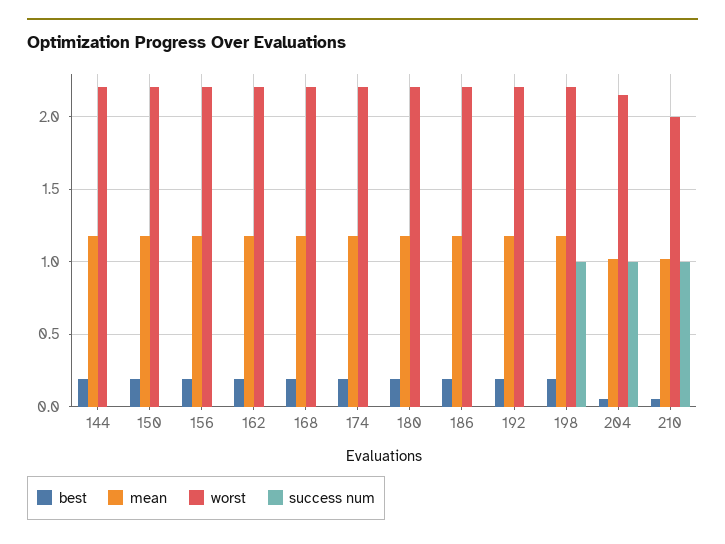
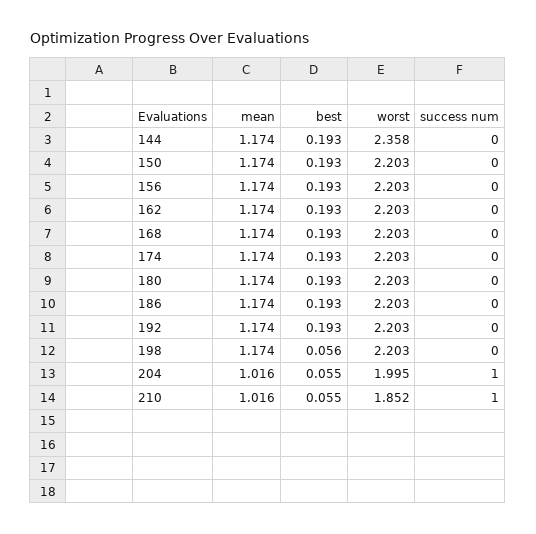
worst, 144: 2.2 -> 2.358
best, 198: 0.2 -> 0.056
success num, 198: 1 -> 0
worst, 204: 2.15 -> 1.995
worst, 210: 2 -> 1.852

